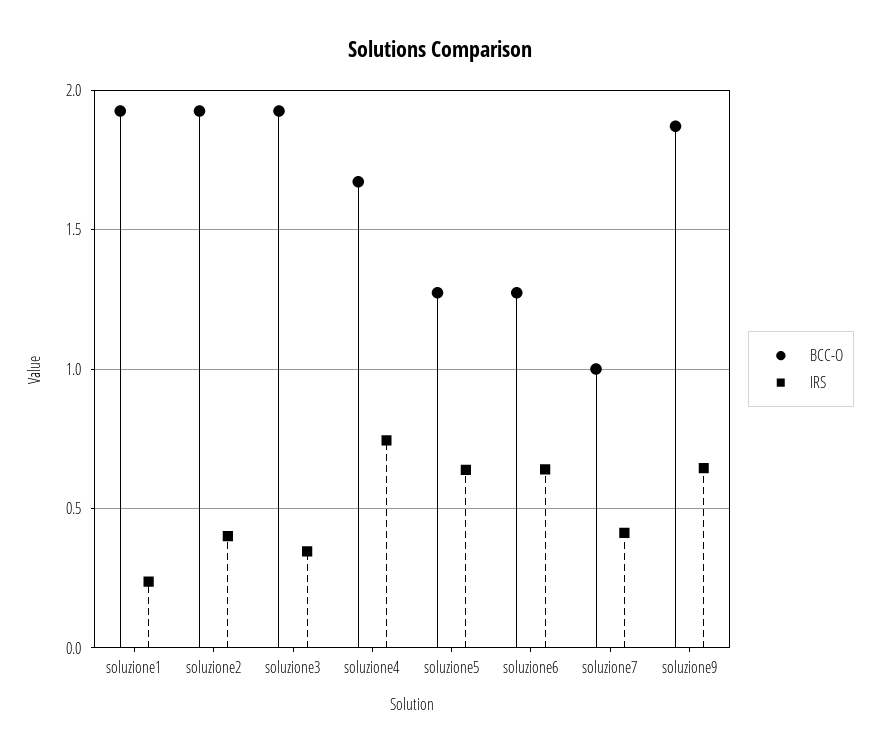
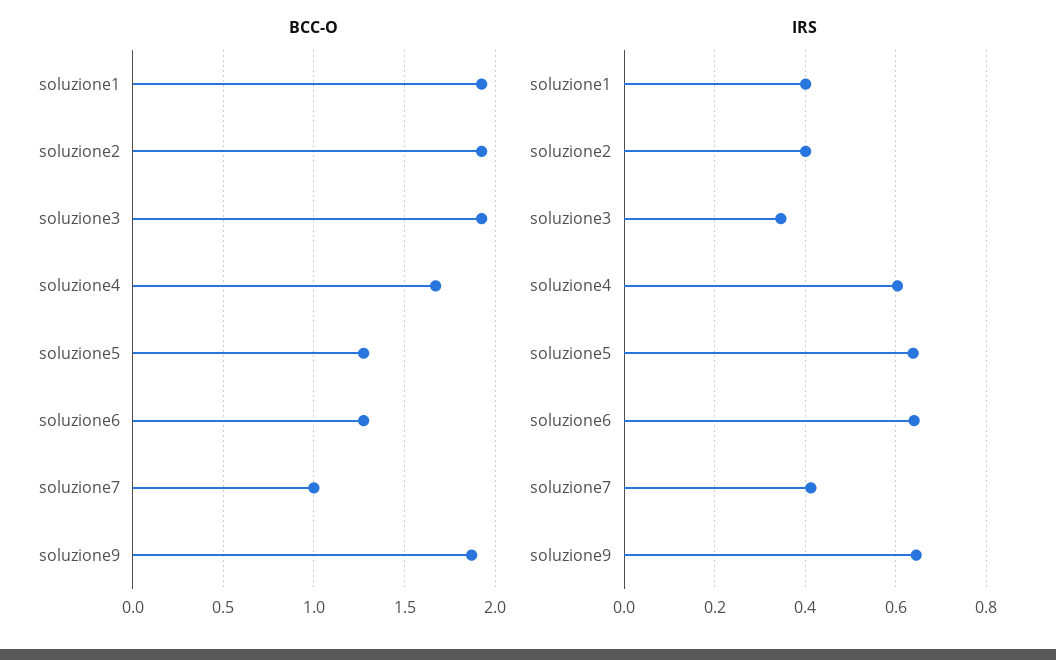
IRS, soluzione1: 0.25 -> 0.4
IRS, soluzione4: 0.75 -> 0.6

